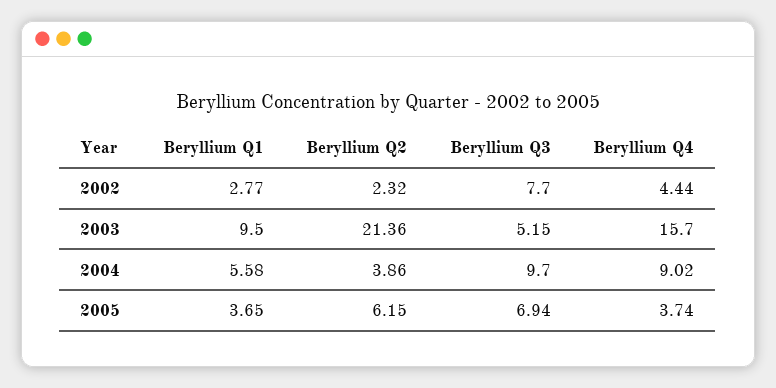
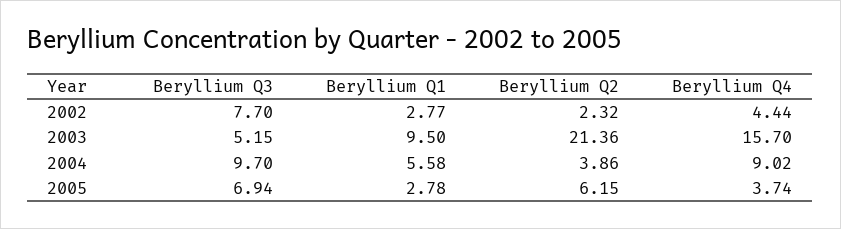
Beryllium Q1, 2005: 3.65 -> 2.78

